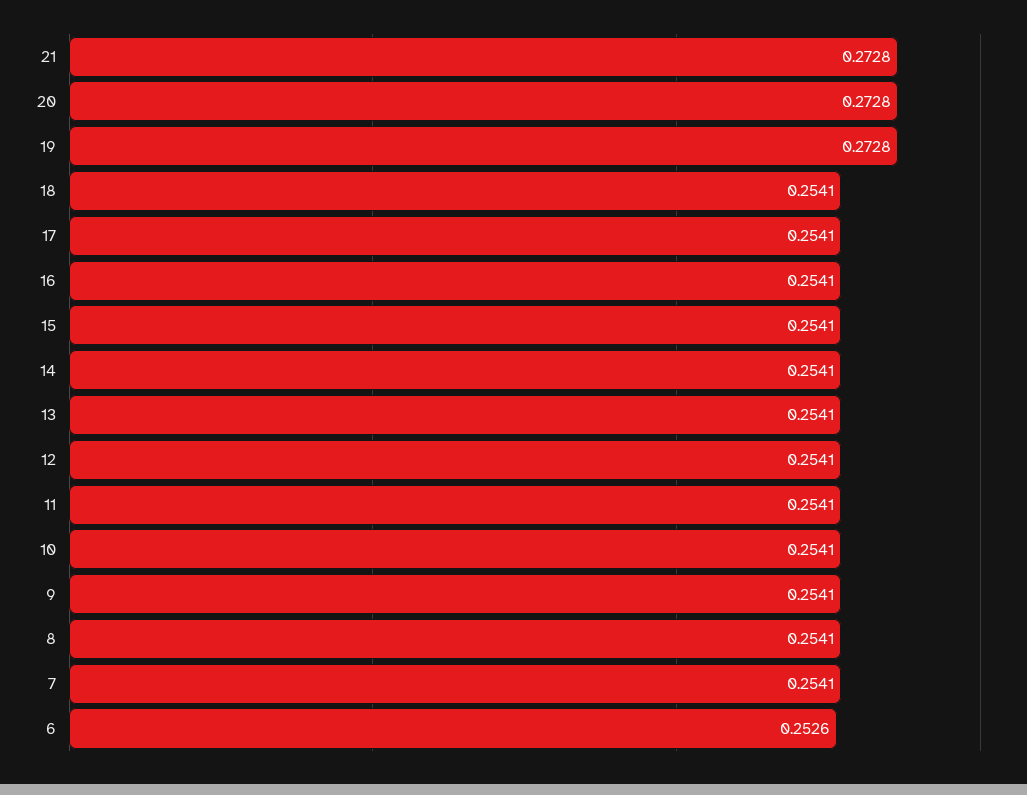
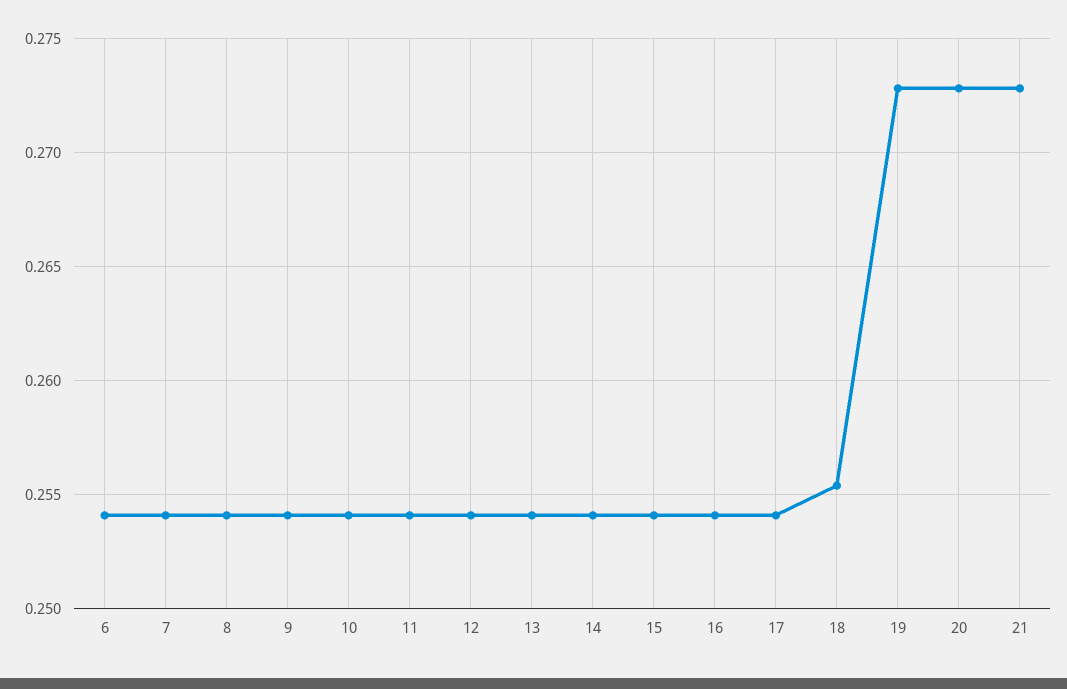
18: 0.2541 -> 0.2555
6: 0.2526 -> 0.254

